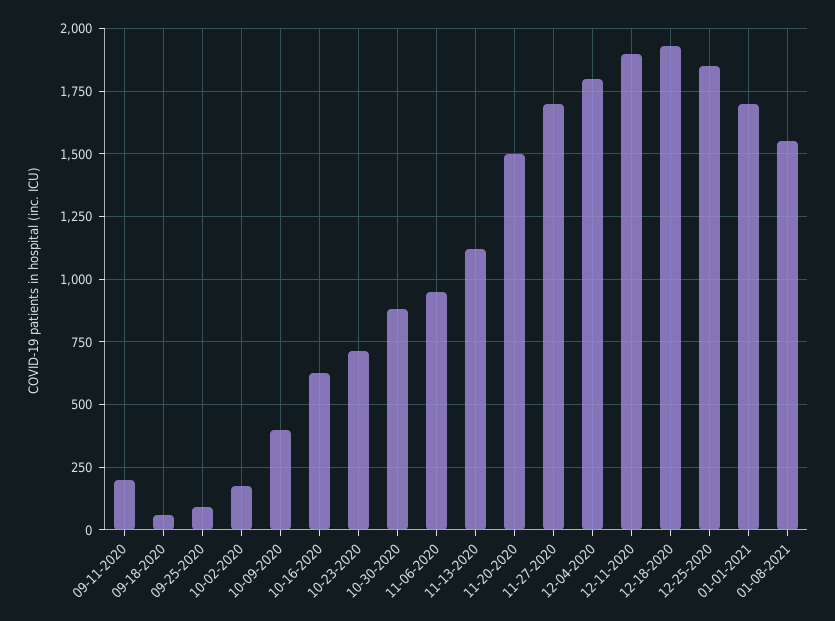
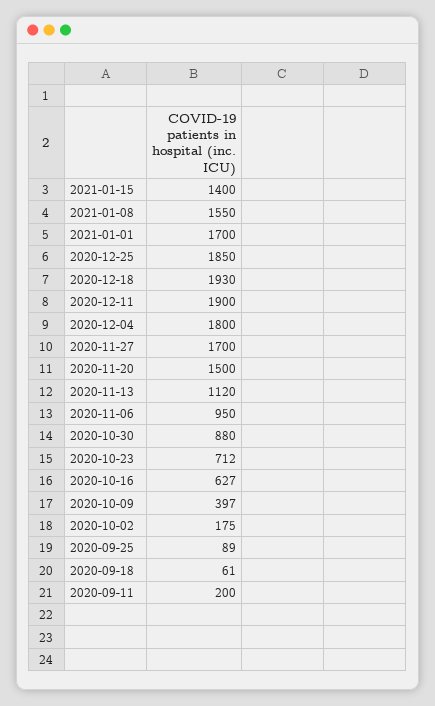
2021-01-15: none -> 1400

